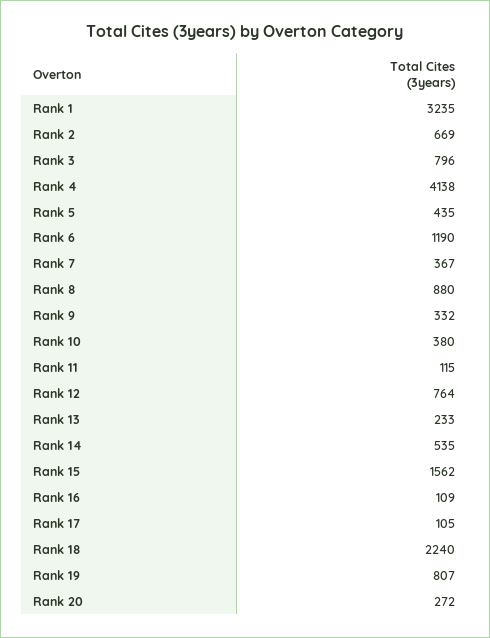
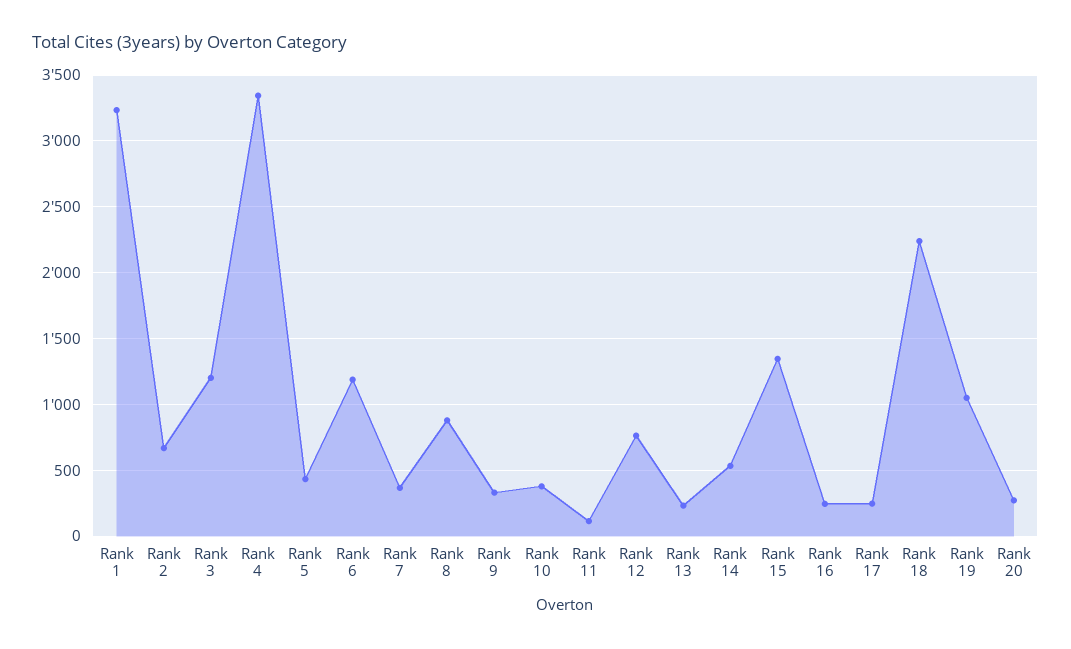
Rank 3: 796 -> 1200
Rank 4: 4138 -> 3350
Rank 15: 1562 -> 1350
Rank 16: 109 -> 250
Rank 17: 105 -> 250
Rank 19: 807 -> 1050

